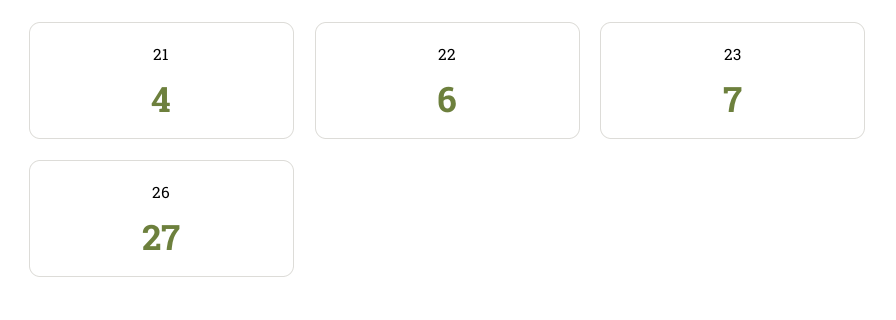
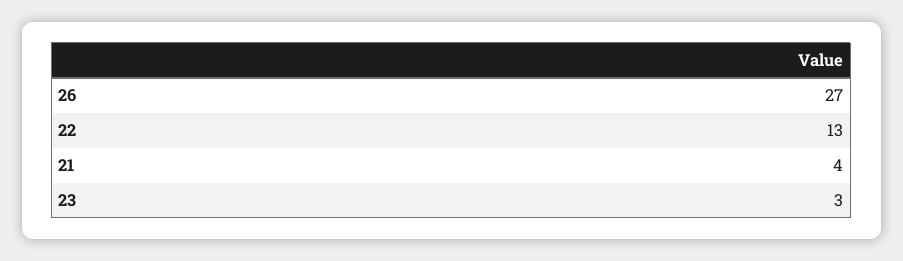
22: 6 -> 13
23: 7 -> 3

